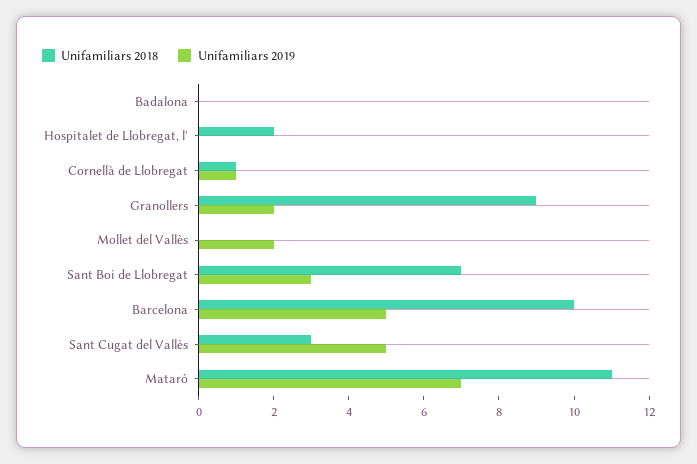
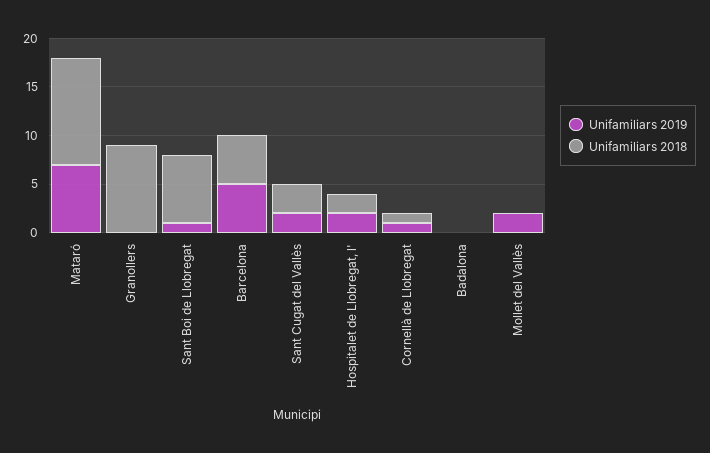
Unifamiliars 2019, Hospitalet de Llobregat, l': 0 -> 2
Unifamiliars 2019, Granollers: 2 -> 0
Unifamiliars 2019, Sant Boi de Llobregat: 3 -> 1
Unifamiliars 2018, Barcelona: 10 -> 5
Unifamiliars 2019, Sant Cugat del Vallès: 5 -> 2

